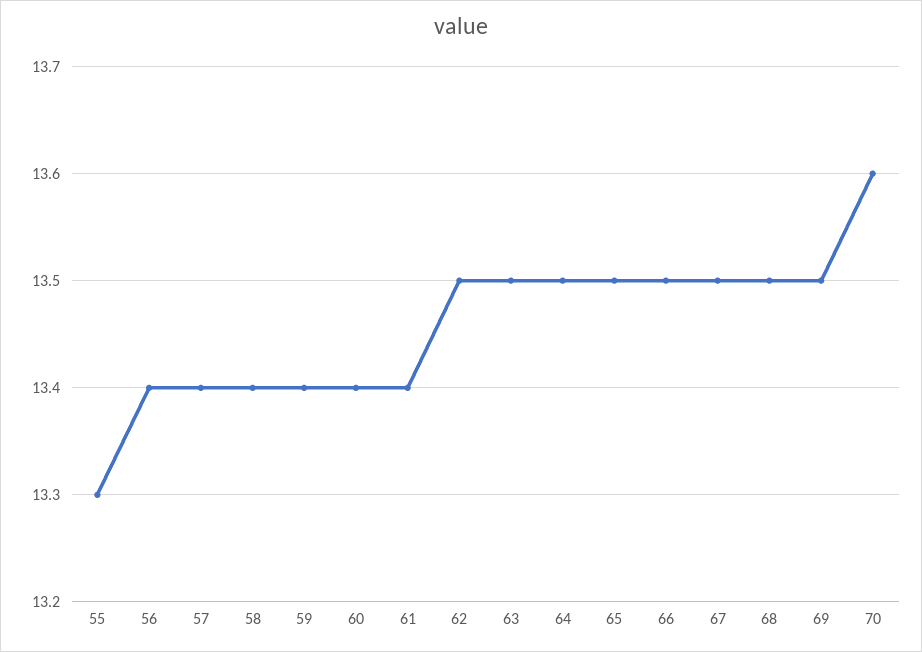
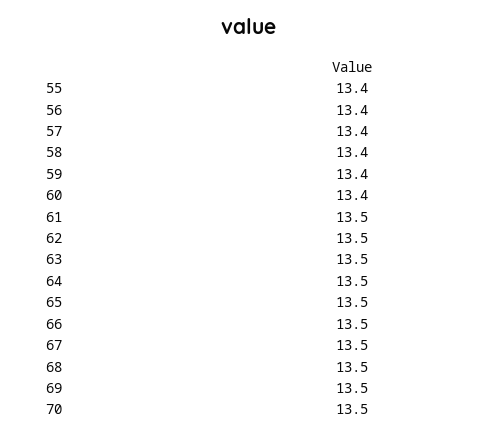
55: 13.3 -> 13.4
61: 13.4 -> 13.5
70: 13.6 -> 13.5

